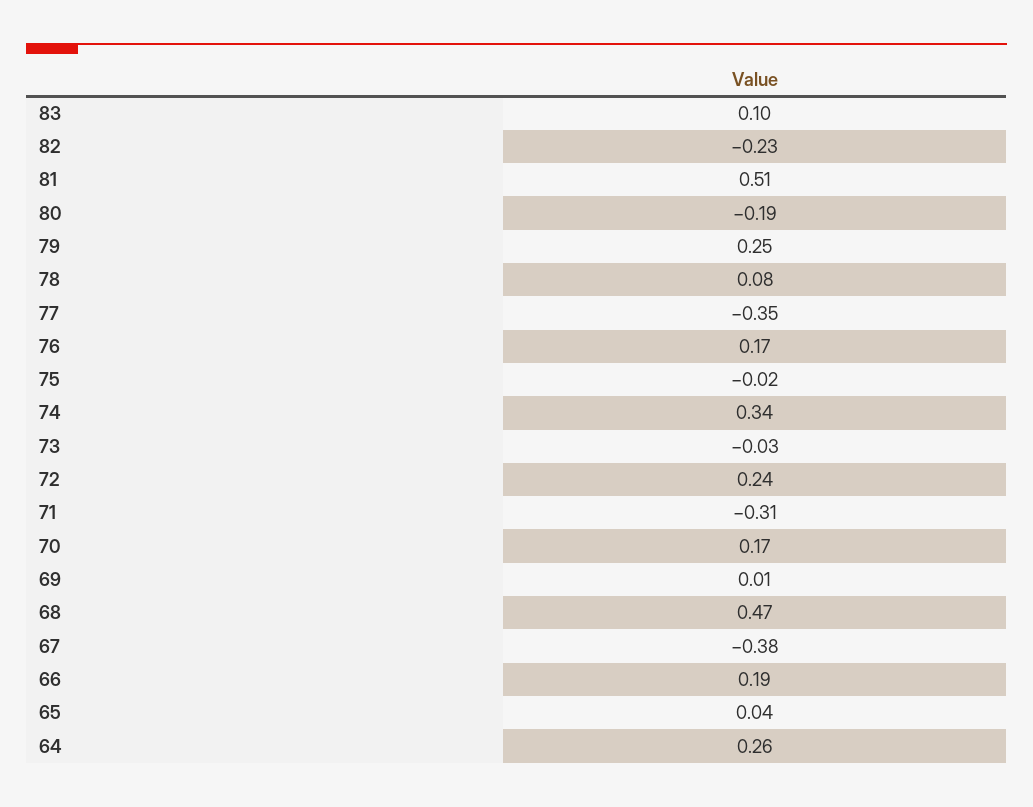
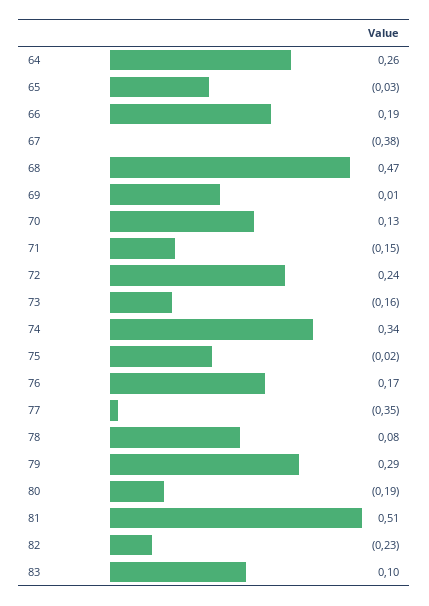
79: 0.25 -> 0.29
73: -0.03 -> -0.16
71: -0.31 -> -0.15
70: 0.17 -> 0.13
65: 0.04 -> -0.03

